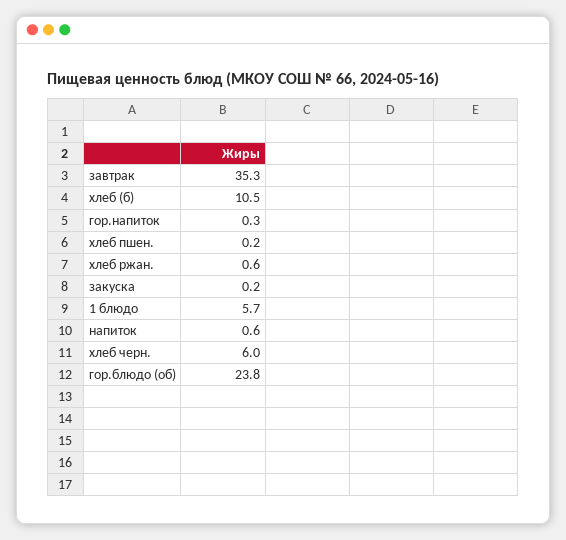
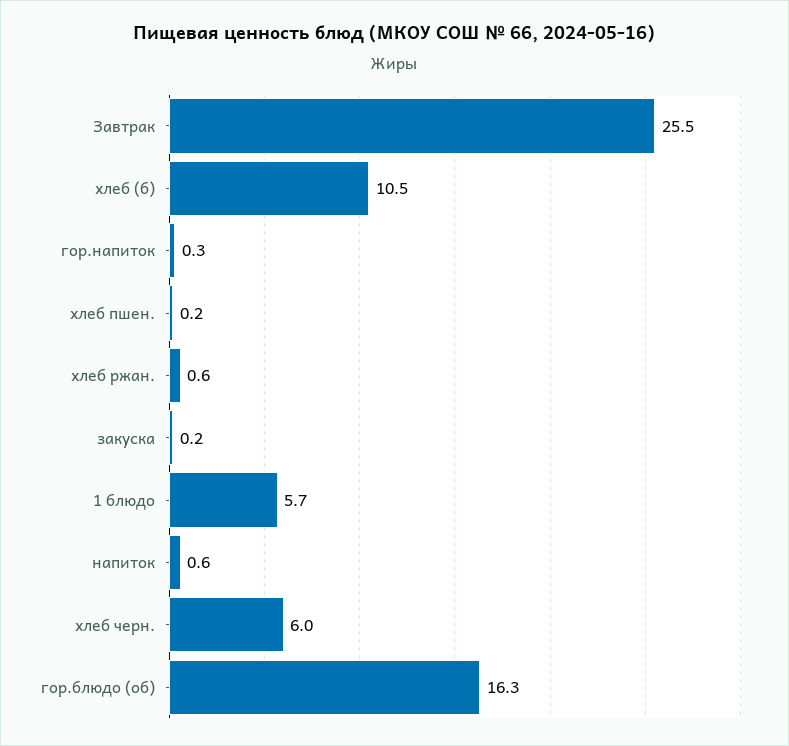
завтрак: 35.3 -> 25.5
гор.блюдо (об): 23.8 -> 16.3

